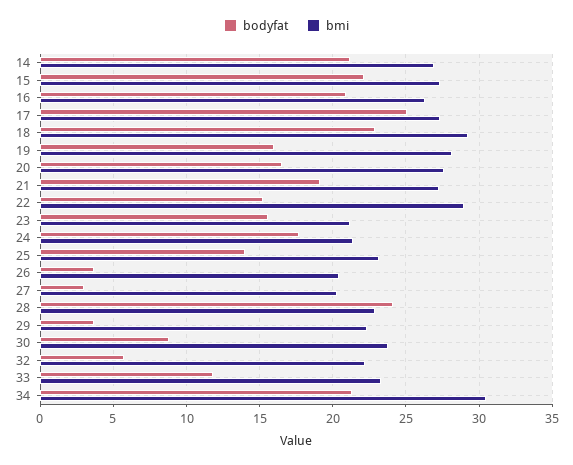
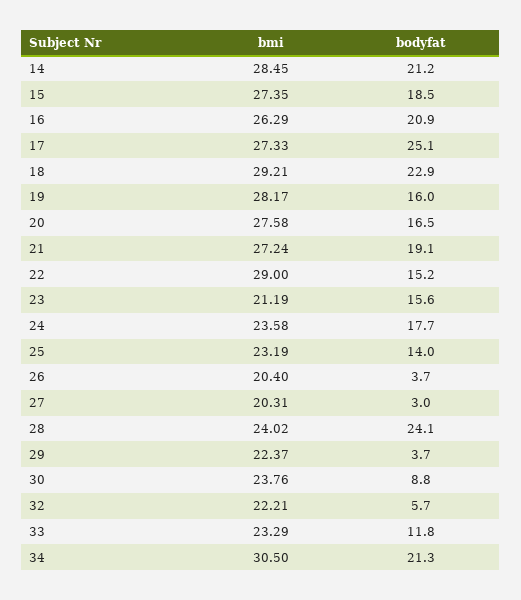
bmi, 14: 27 -> 28.45
bodyfat, 15: 22 -> 18.5
bmi, 24: 21.5 -> 23.58
bmi, 28: 23 -> 24.02

